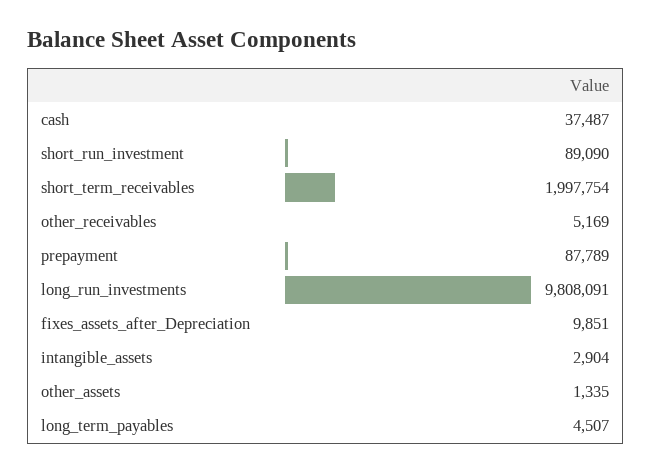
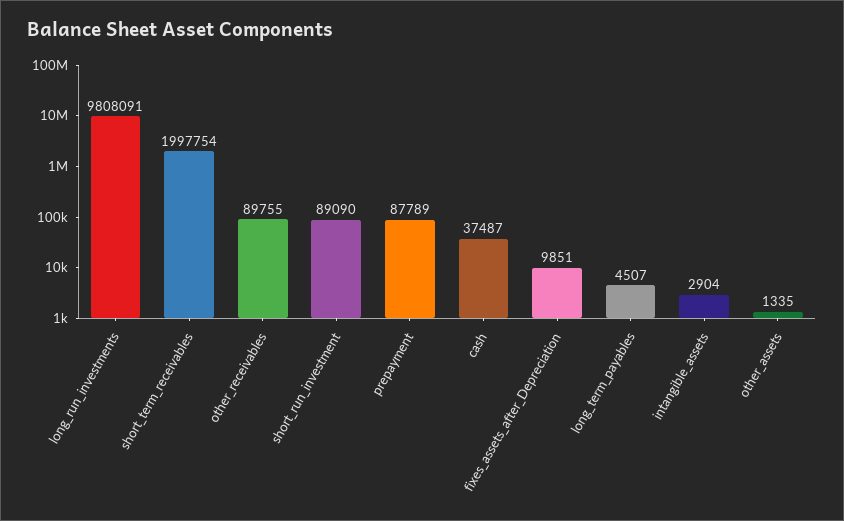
other_receivables: 5169 -> 89755

